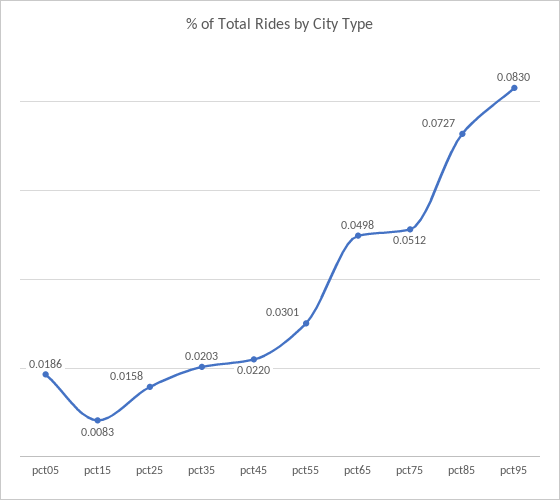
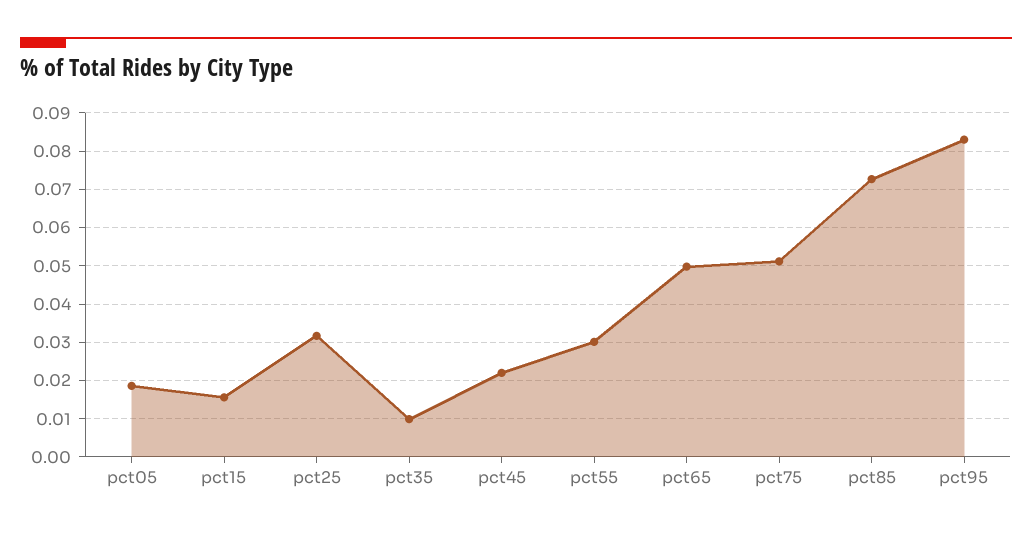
pct15: 0.0083 -> 0.016
pct25: 0.0158 -> 0.032
pct35: 0.0203 -> 0.01

